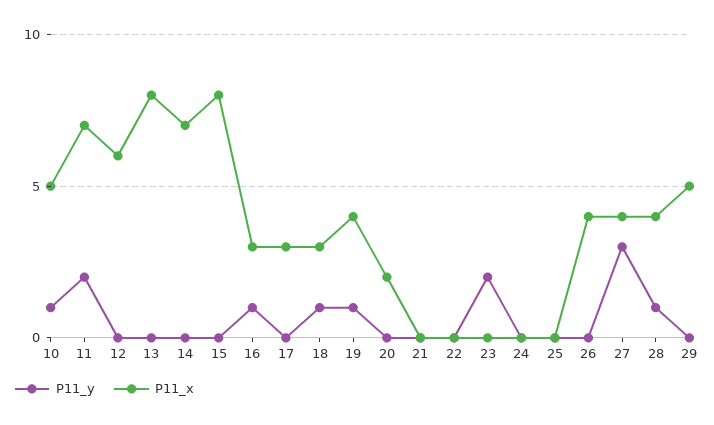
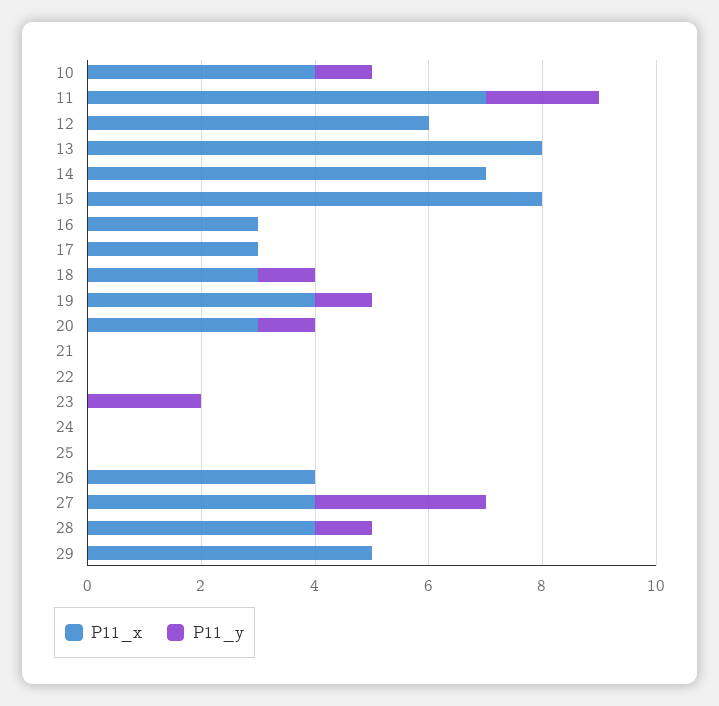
P11_x, 10: 5 -> 4
P11_y, 16: 1 -> 0
P11_y, 20: 0 -> 1
P11_x, 20: 2 -> 3

